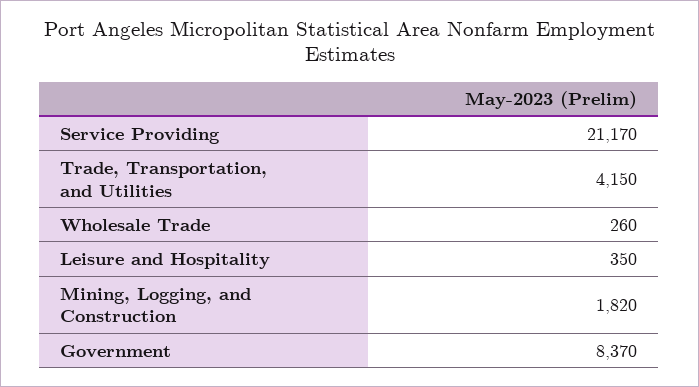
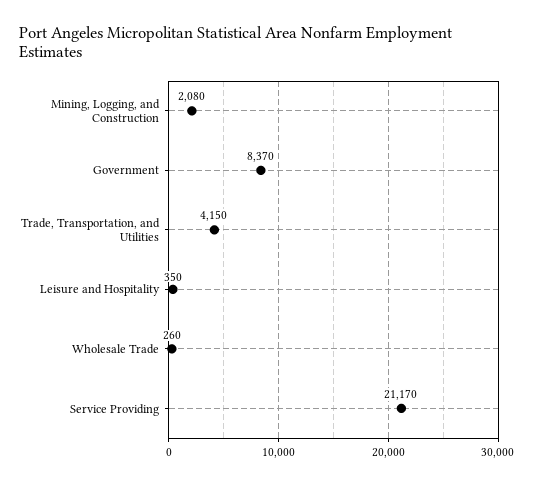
Mining, Logging, and Construction: 1820 -> 2080

